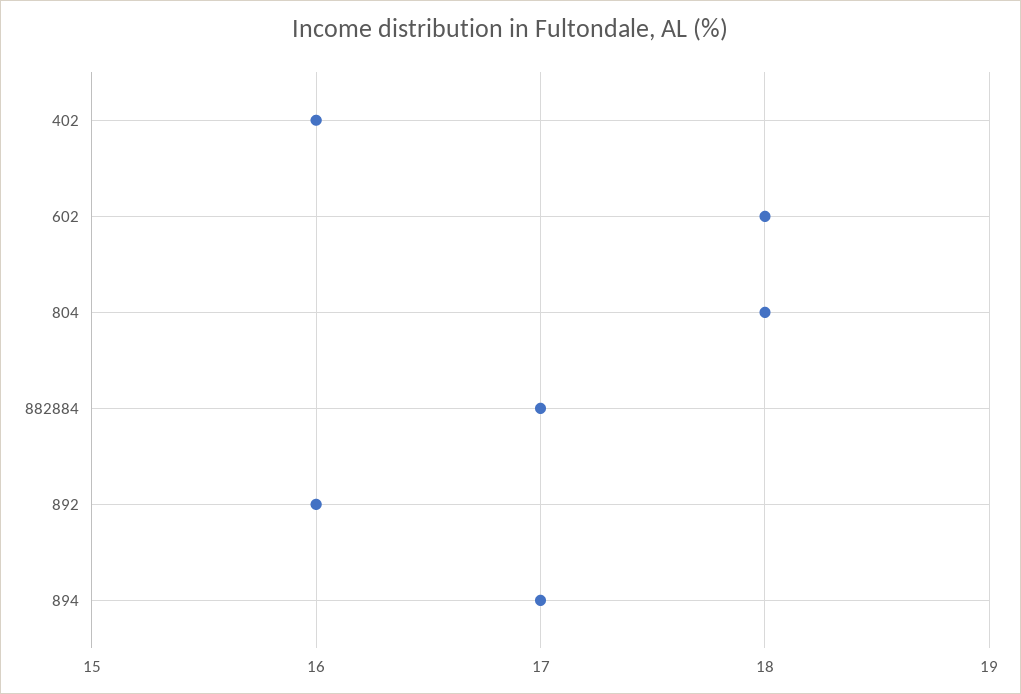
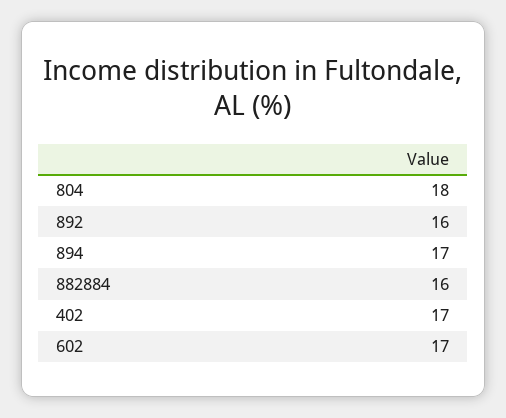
402: 16 -> 17
602: 18 -> 17
882884: 17 -> 16

